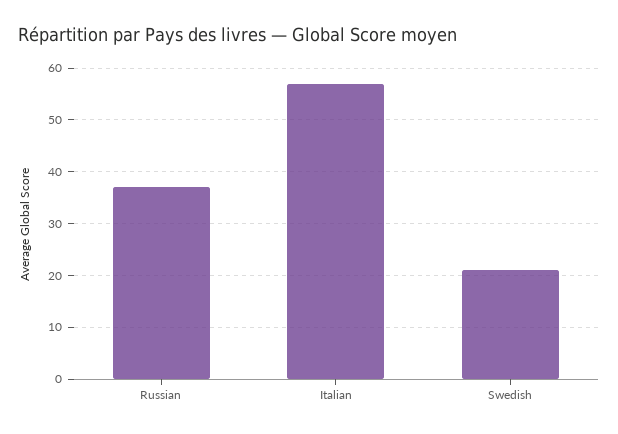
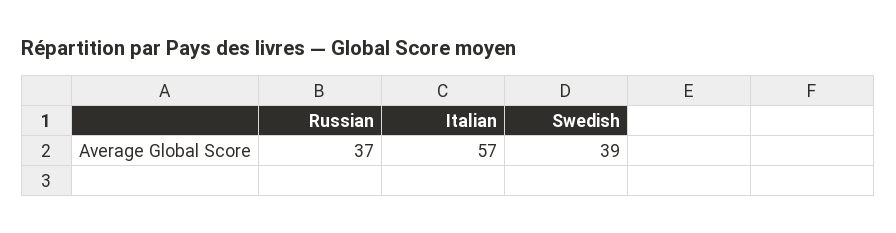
Swedish: 20 -> 39

